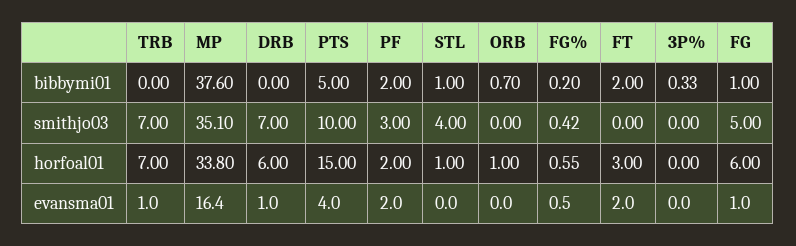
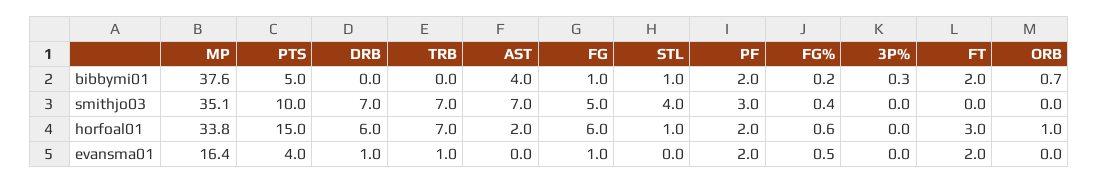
AST, bibbymi01: none -> 4
AST, smithjo03: none -> 7
AST, horfoal01: none -> 2
AST, evansma01: none -> 0

